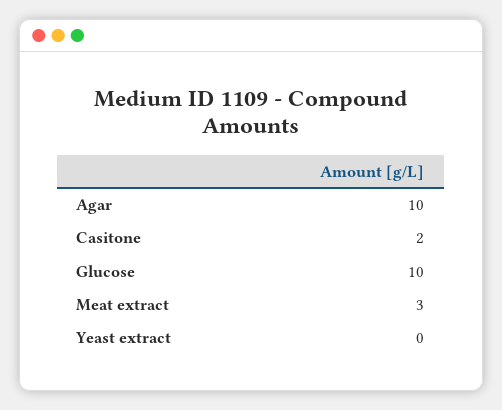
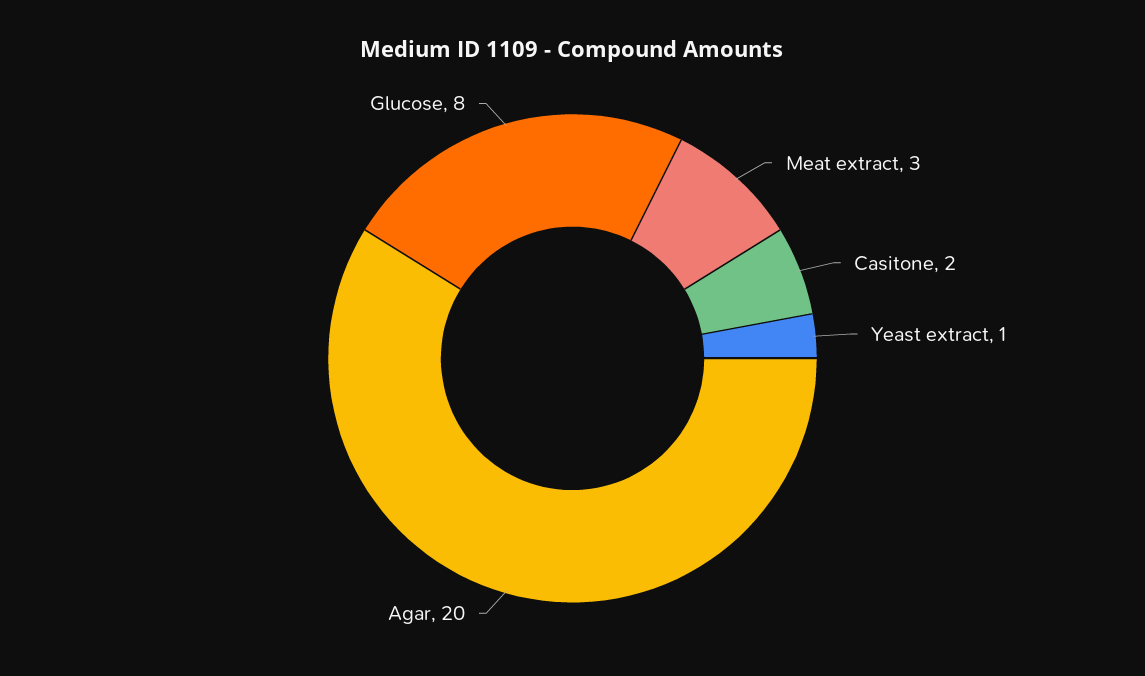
Agar: 10 -> 20
Glucose: 10 -> 8
Yeast extract: 0 -> 1

